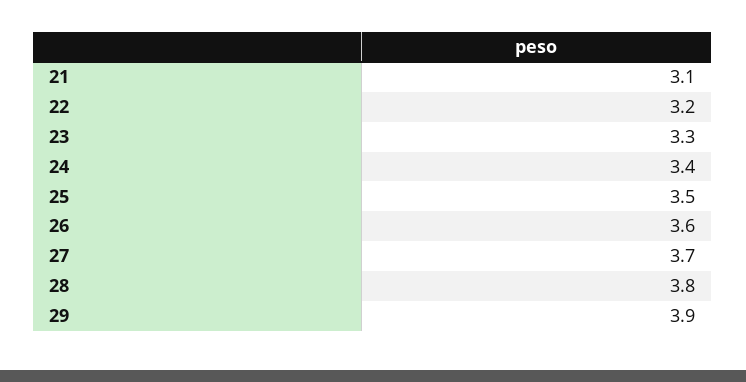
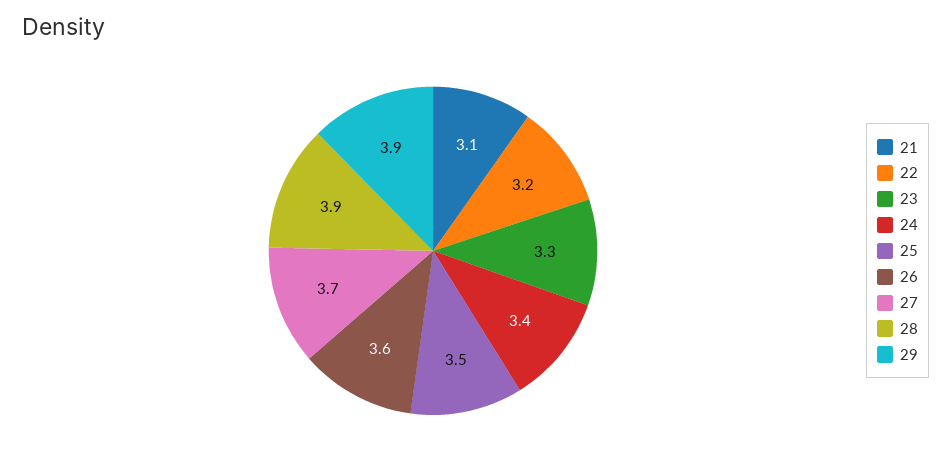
28: 3.8 -> 3.9

